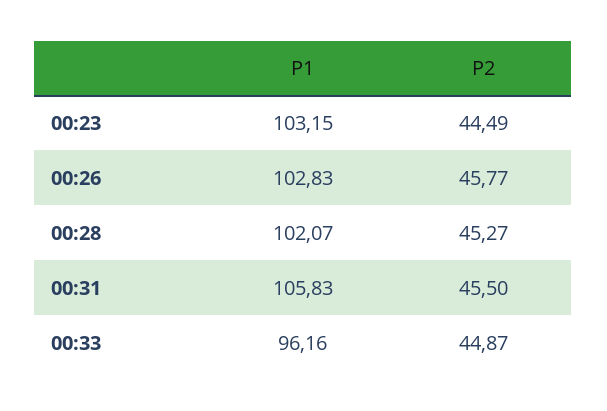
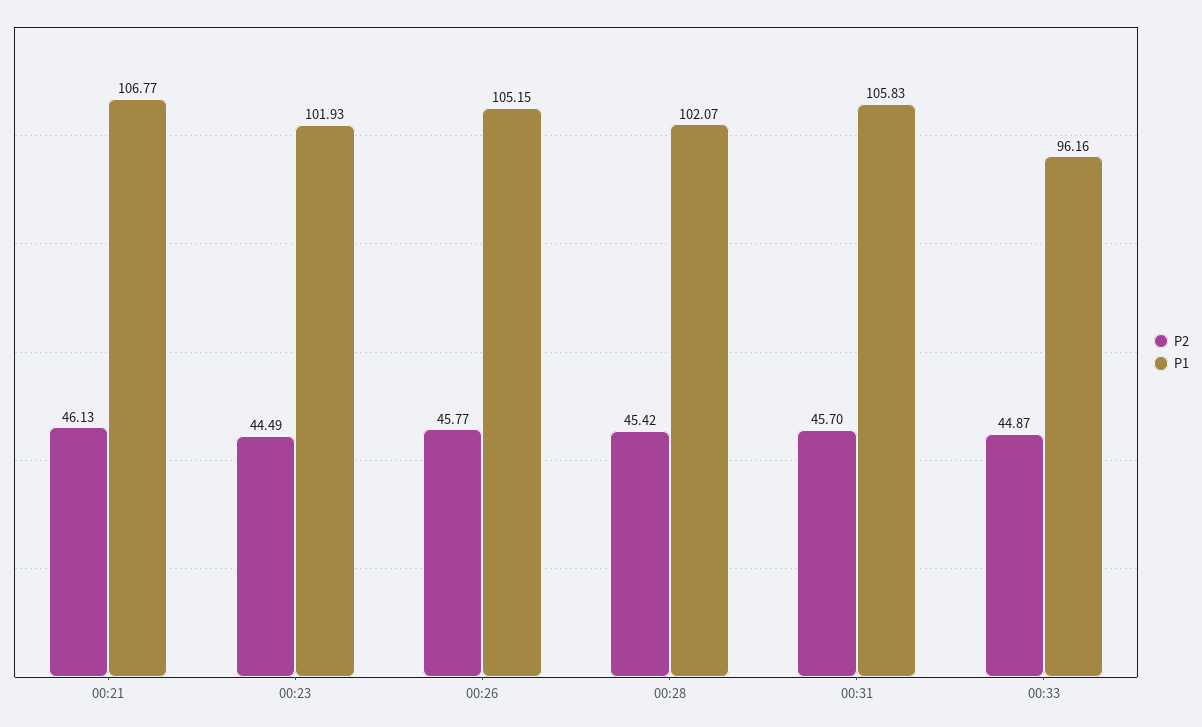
P1, 00:23: 103.15 -> 101.93
P1, 00:26: 102.83 -> 105.15
P2, 00:28: 45.27 -> 45.42
P2, 00:31: 45.5 -> 45.7
P2, 00:21: none -> 46.13
P1, 00:21: none -> 106.77

